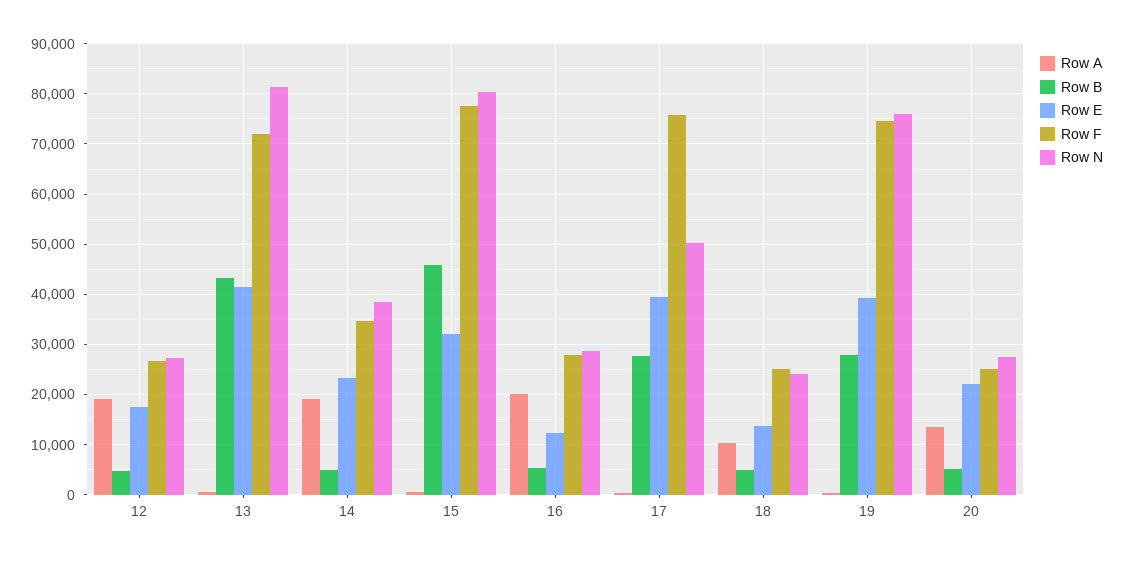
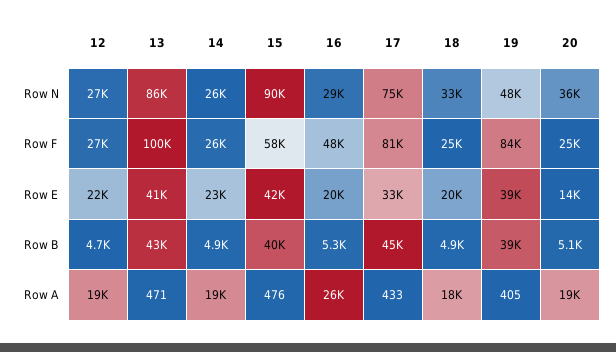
Row E, 12: 18000 -> 22000
Row F, 13: 72000 -> 100000
Row N, 13: 82000 -> 86000
Row F, 14: 34000 -> 26000
Row N, 14: 38000 -> 26000
Row B, 15: 46000 -> 40000
Row E, 15: 32000 -> 42000
Row F, 15: 78000 -> 58000
Row N, 15: 80000 -> 90000
Row A, 16: 20000 -> 26000
Row E, 16: 12000 -> 20000
Row F, 16: 28000 -> 48000
Row B, 17: 28000 -> 45000
Row E, 17: 40000 -> 33000
Row F, 17: 76000 -> 81000
Row N, 17: 50000 -> 75000
Row A, 18: 10000 -> 18000
Row E, 18: 14000 -> 20000
Row N, 18: 24000 -> 33000
Row B, 19: 28000 -> 39000
Row F, 19: 74000 -> 84000
Row N, 19: 76000 -> 48000
Row A, 20: 14000 -> 19000
Row E, 20: 22000 -> 14000
Row N, 20: 28000 -> 36000

